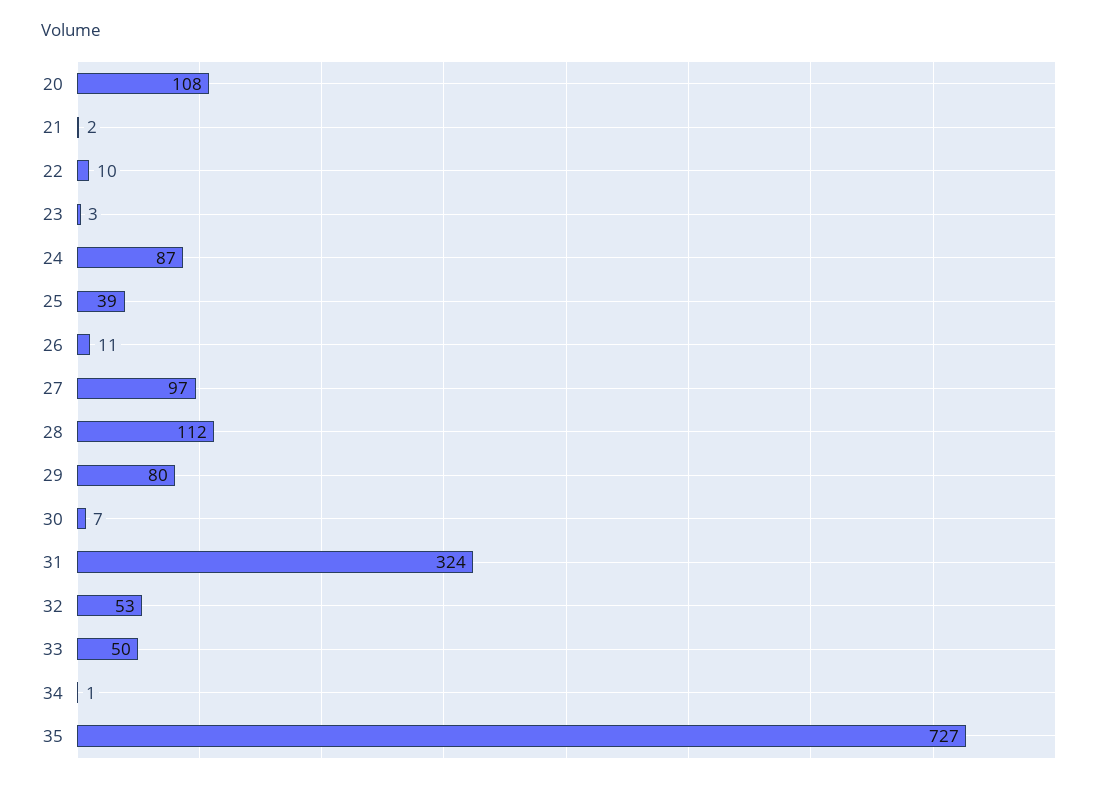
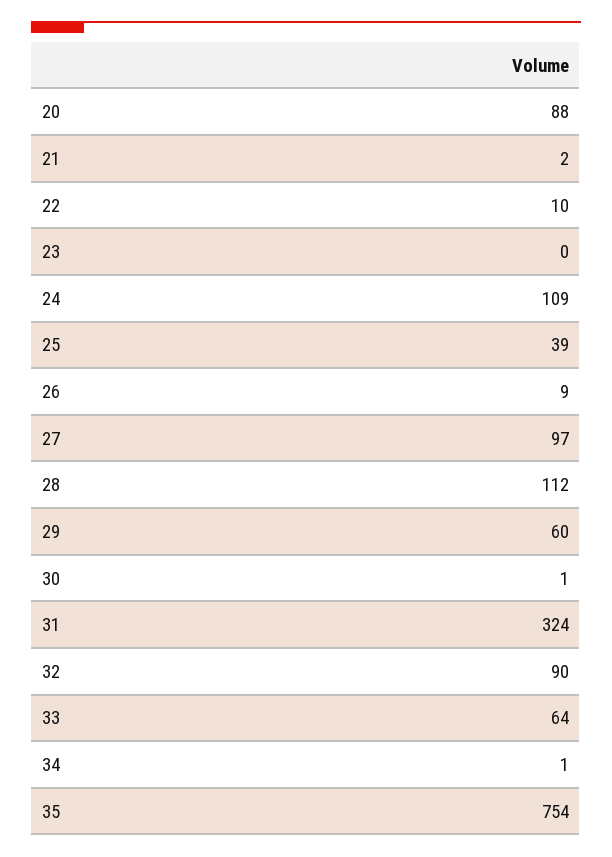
20: 108 -> 88
23: 3 -> 0
24: 87 -> 109
26: 11 -> 9
29: 80 -> 60
30: 7 -> 1
32: 53 -> 90
33: 50 -> 64
35: 727 -> 754

